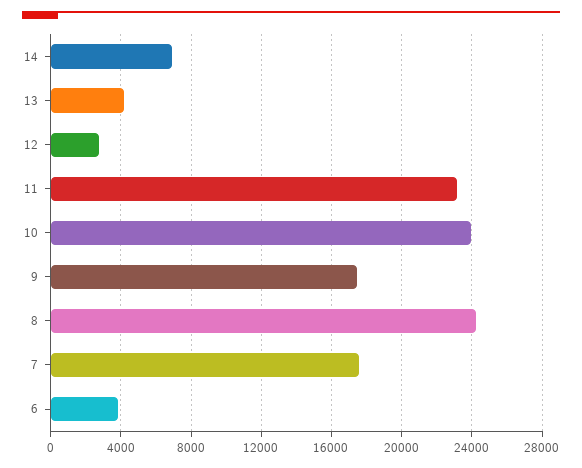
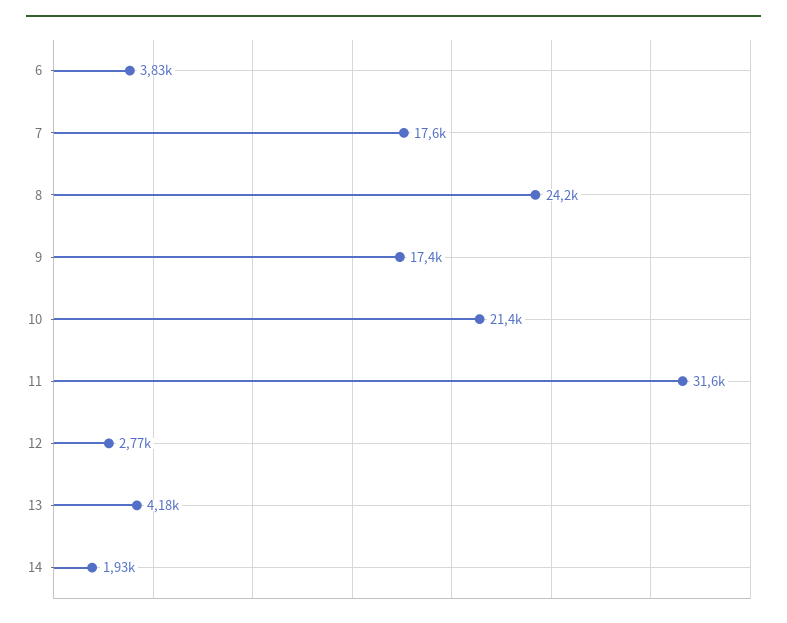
14: 7000 -> 1930
11: 23000 -> 31600
10: 24000 -> 21400

